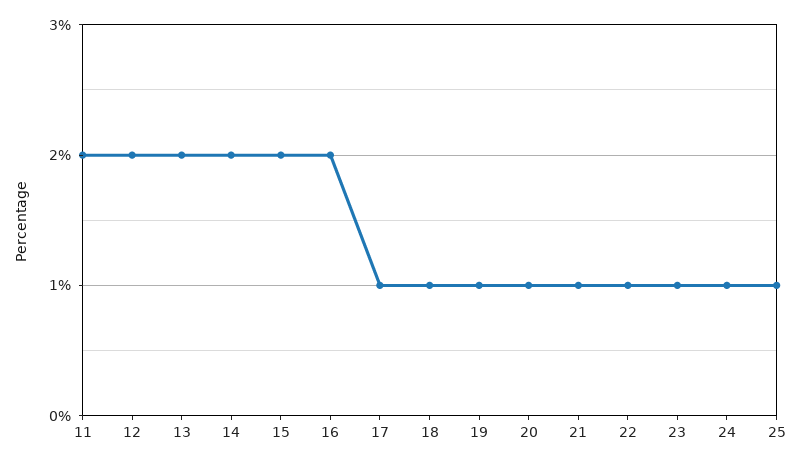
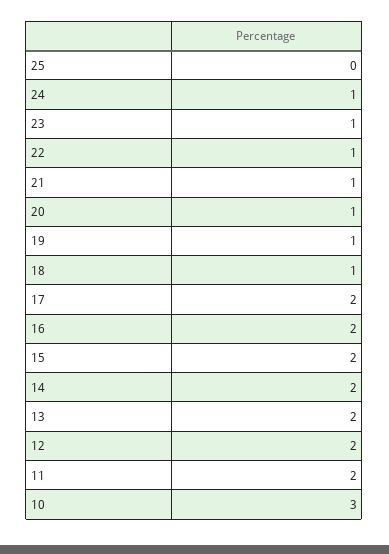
17: 1 -> 2
25: 1 -> 0
10: none -> 3

